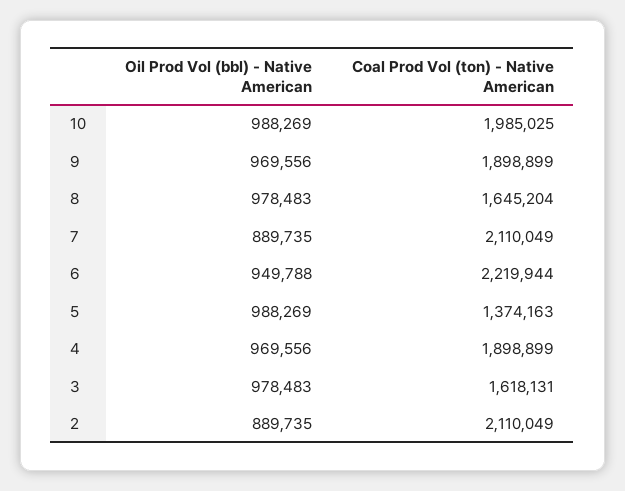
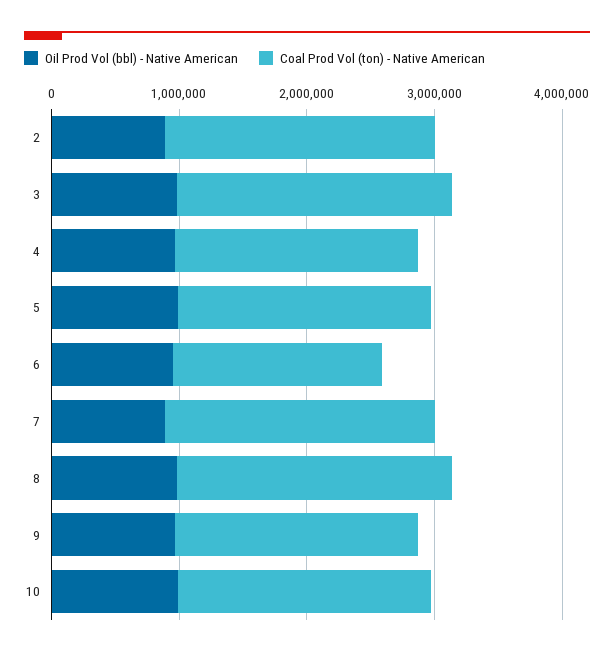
Coal Prod Vol (ton) - Native American, 8: 1645204 -> 2200000
Coal Prod Vol (ton) - Native American, 6: 2219944 -> 1600000
Coal Prod Vol (ton) - Native American, 5: 1374163 -> 2000000
Coal Prod Vol (ton) - Native American, 3: 1618131 -> 2200000

